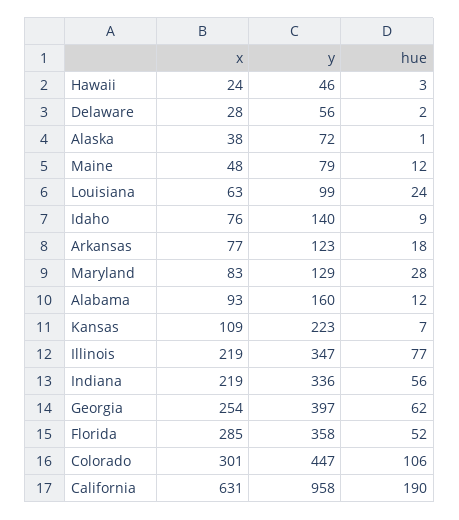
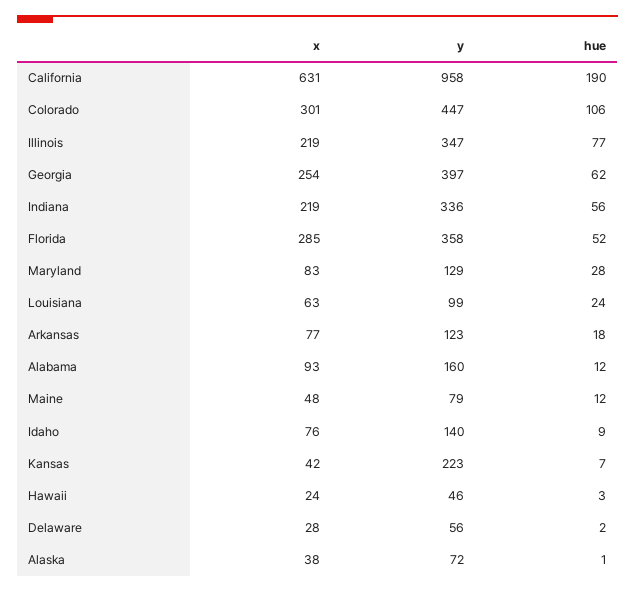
x, Kansas: 109 -> 42

